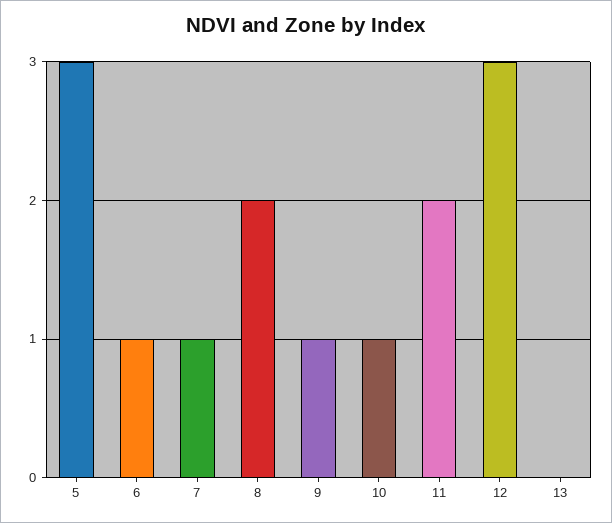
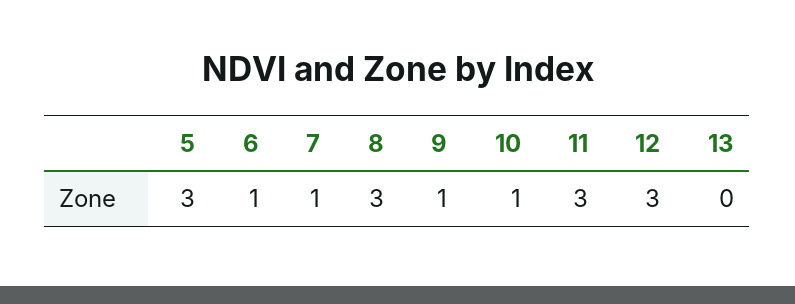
8: 2 -> 3
11: 2 -> 3

